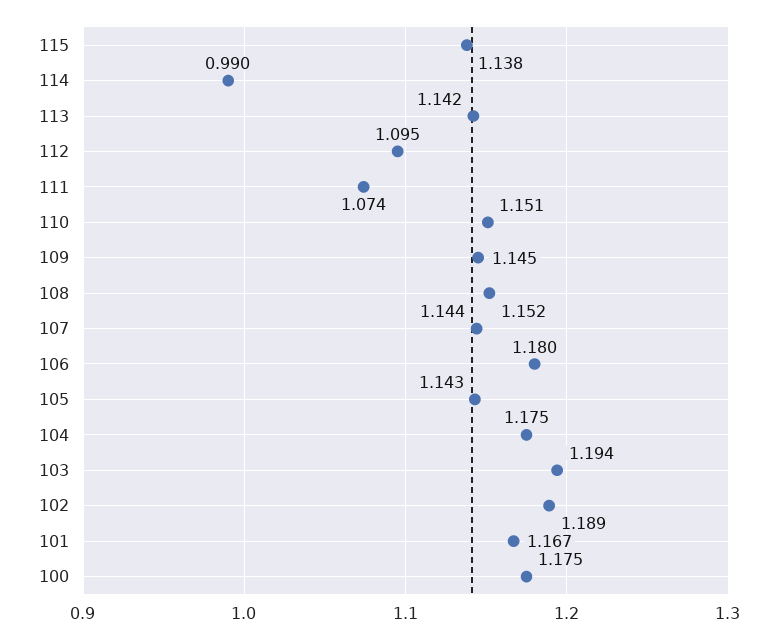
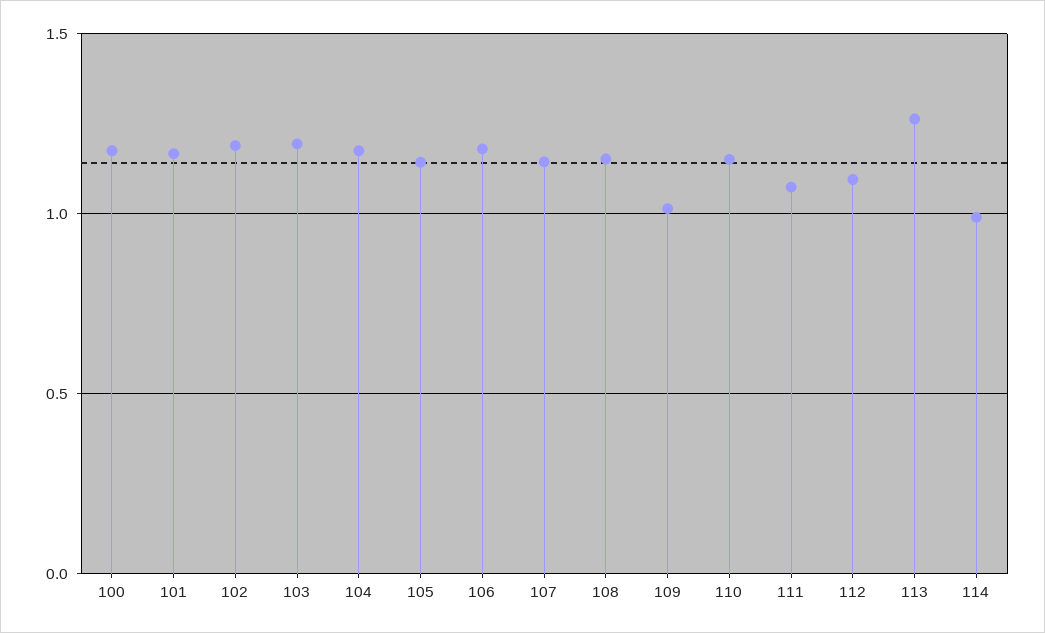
115: 1.138 -> none
113: 1.142 -> 1.25
109: 1.145 -> 1

